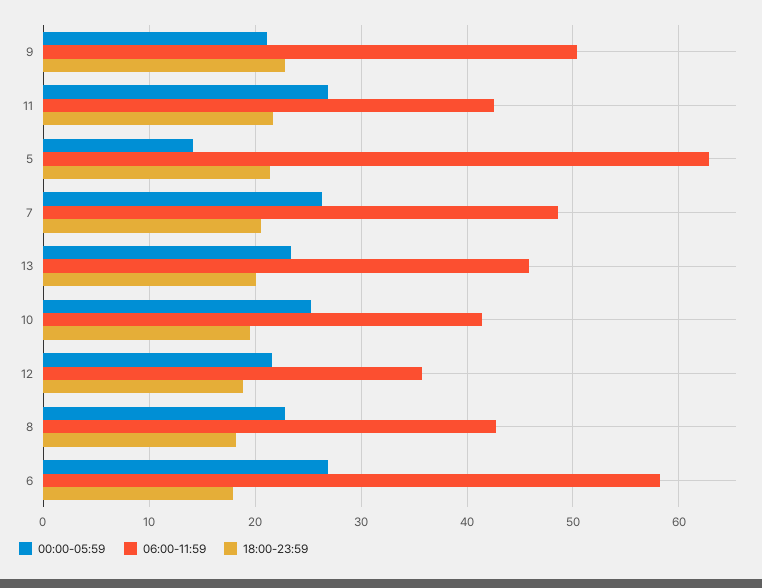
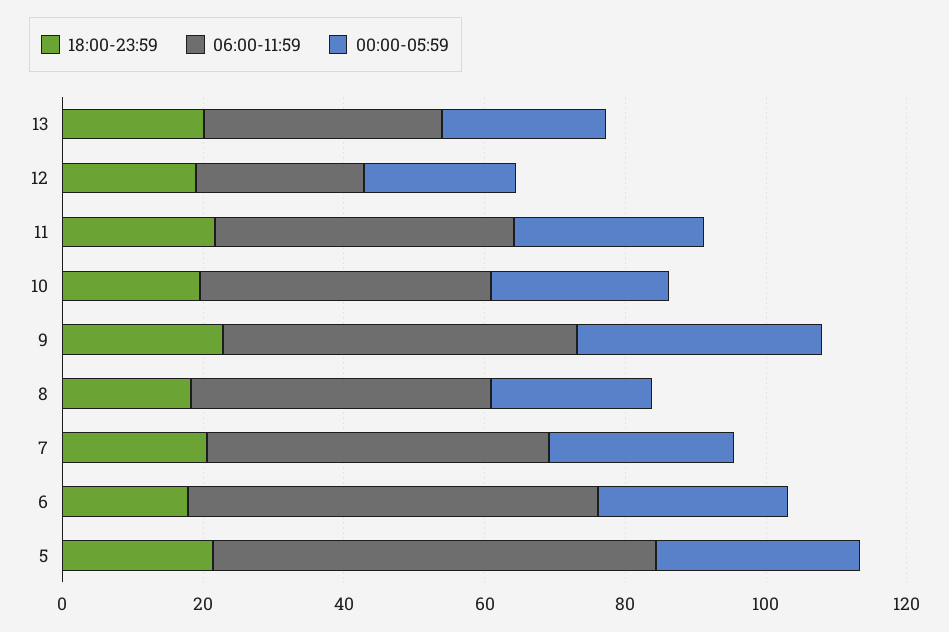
00:00-05:59, 9: 21 -> 35
00:00-05:59, 5: 14 -> 30
06:00-11:59, 13: 46 -> 35
06:00-11:59, 12: 36 -> 25

